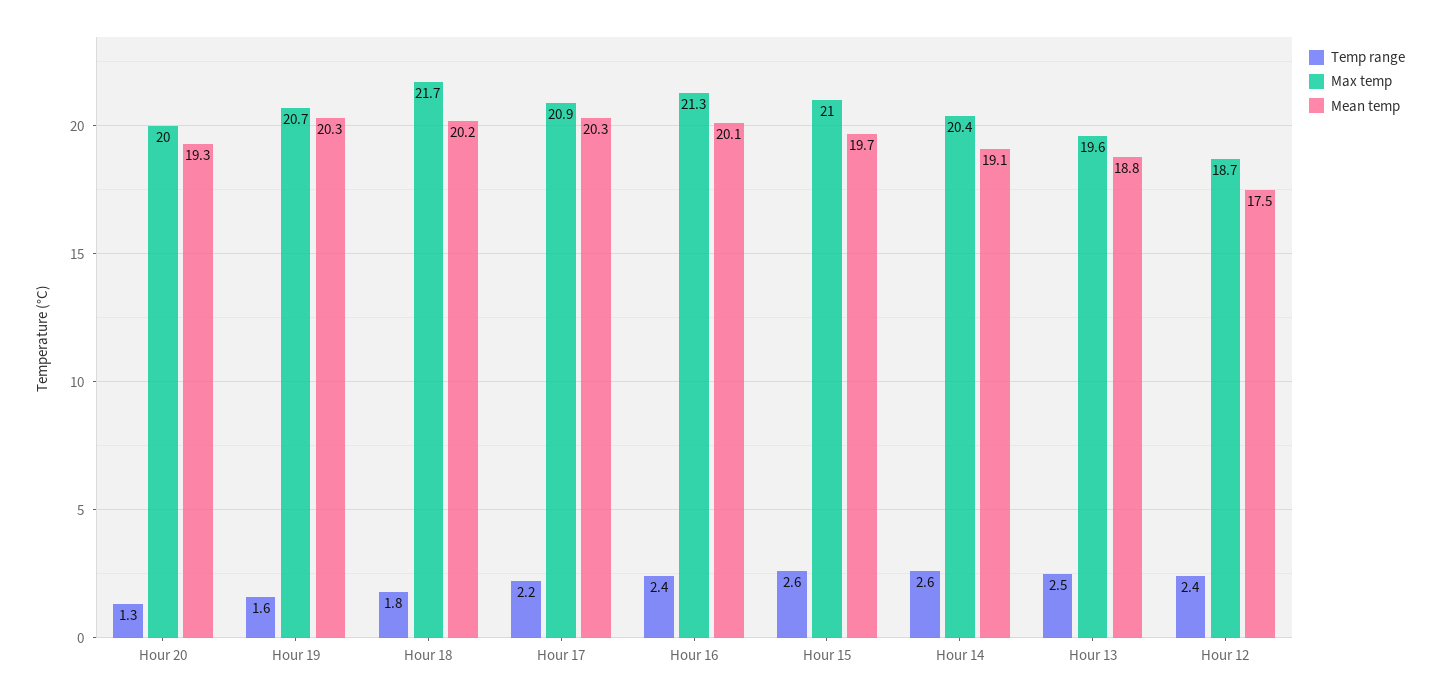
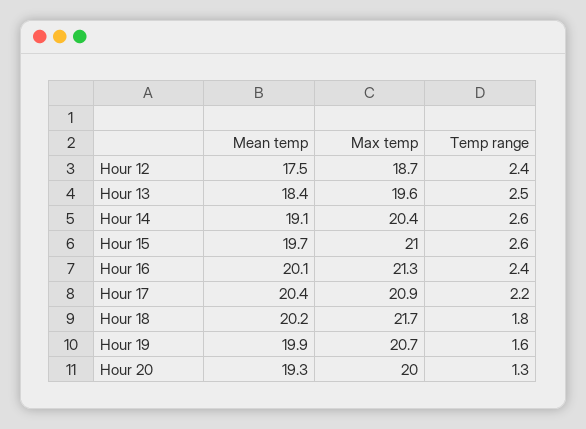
Mean temp, Hour 19: 20.3 -> 19.9
Mean temp, Hour 17: 20.3 -> 20.4
Mean temp, Hour 13: 18.8 -> 18.4

